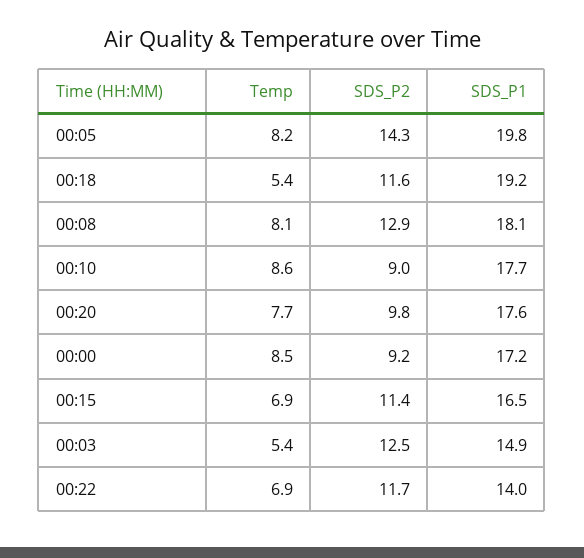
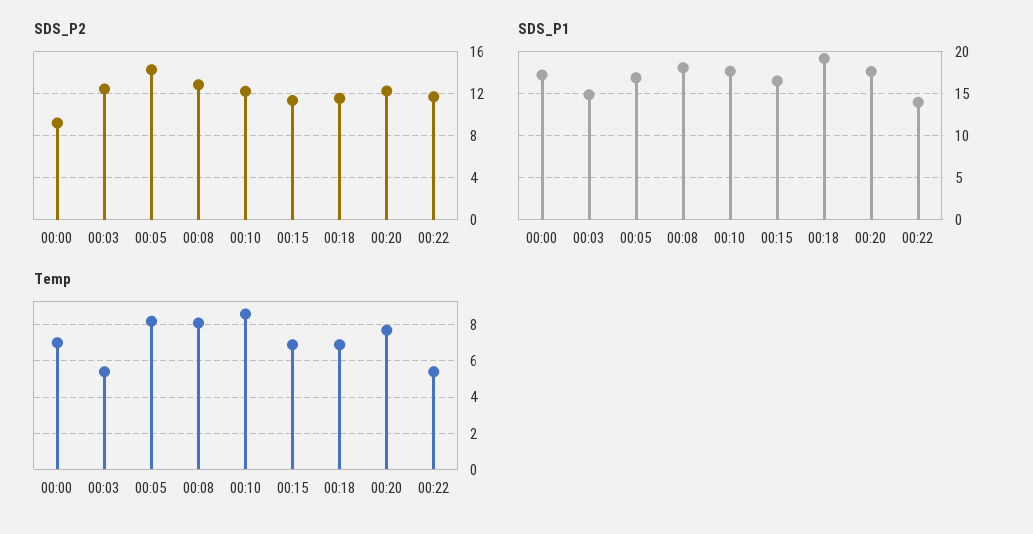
SDS_P1, 00:05: 19.8 -> 17
Temp, 00:18: 5.4 -> 7
SDS_P2, 00:10: 9 -> 12
SDS_P2, 00:20: 9.8 -> 12
Temp, 00:00: 8.5 -> 7
Temp, 00:22: 6.9 -> 5.5

